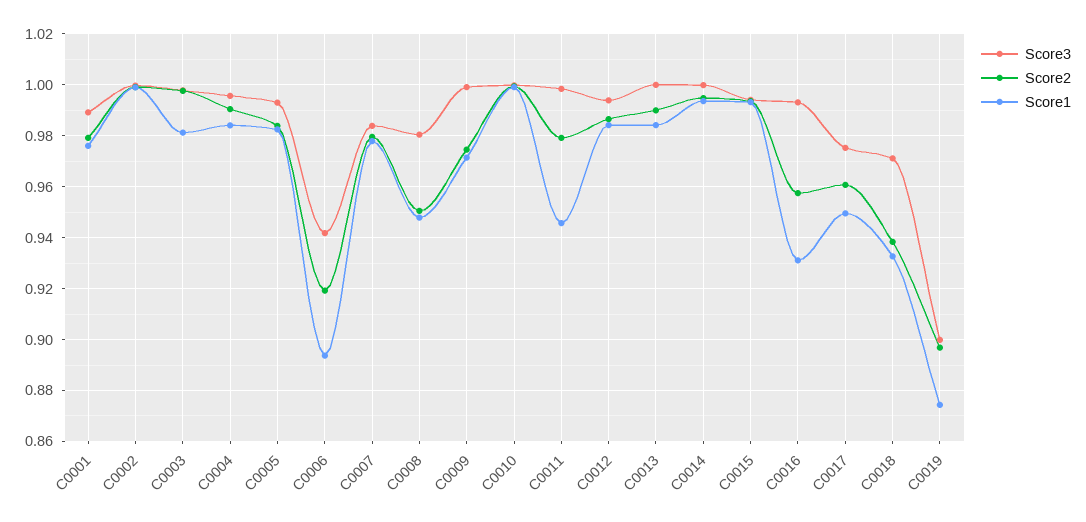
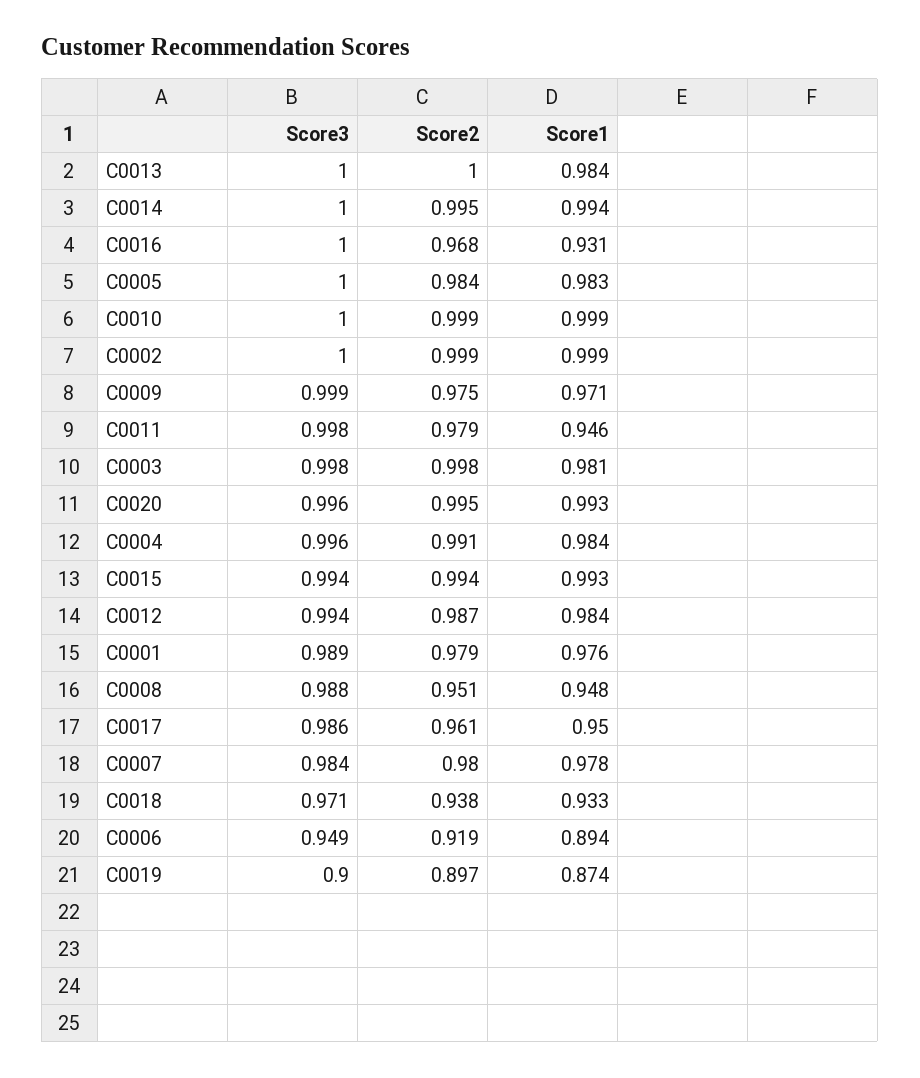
Score3, C0005: 0.9925 -> 1
Score3, C0006: 0.9425 -> 0.949
Score3, C0008: 0.98 -> 0.988
Score2, C0013: 0.99 -> 1
Score3, C0016: 0.9925 -> 1
Score2, C0016: 0.9575 -> 0.968
Score3, C0017: 0.975 -> 0.986
Score3, C0020: none -> 0.996
Score2, C0020: none -> 0.995
Score1, C0020: none -> 0.993

